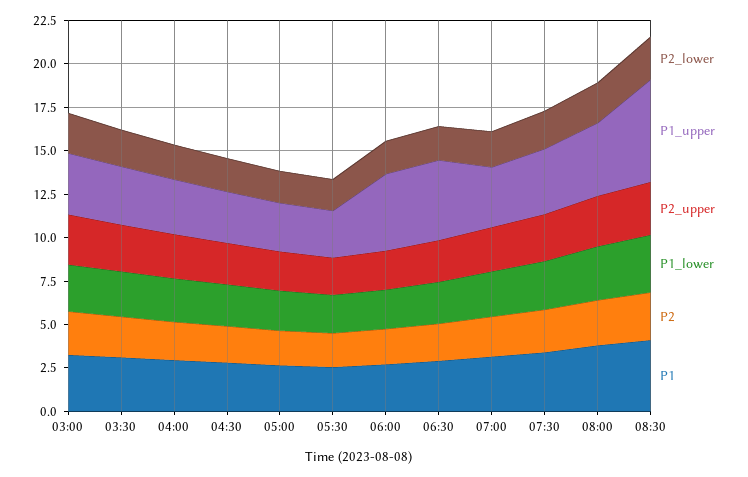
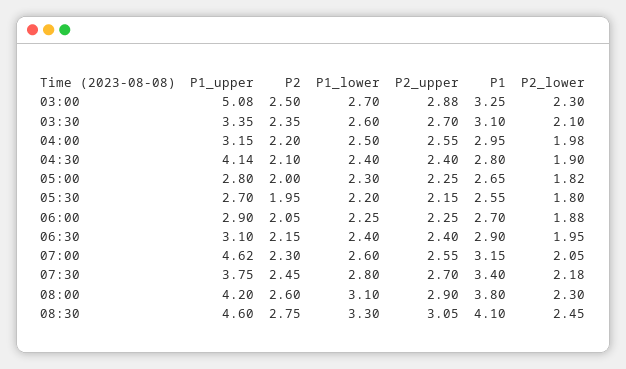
P1_upper, 03:00: 3.5 -> 5.08
P1_upper, 04:30: 3 -> 4.14
P1_upper, 06:00: 4.5 -> 2.9
P1_upper, 06:30: 4.5 -> 3.1
P1_upper, 07:00: 3.5 -> 4.62
P1_upper, 08:30: 6 -> 4.6

